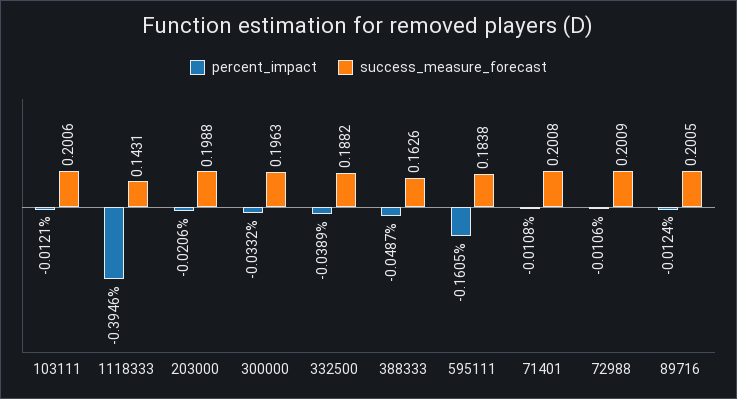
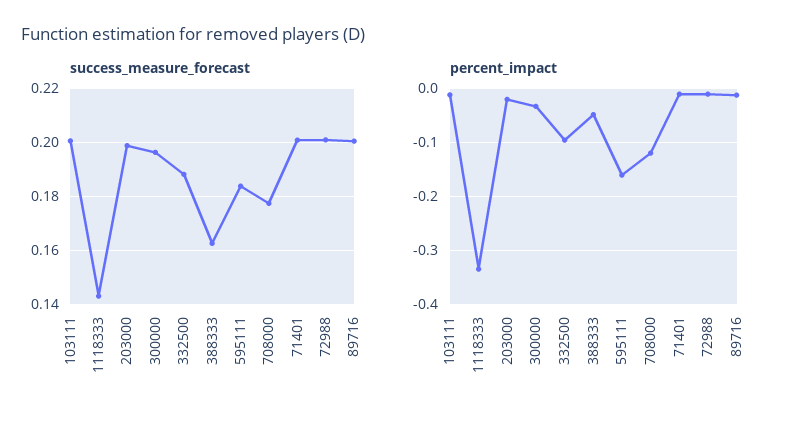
percent_impact, 1118333: -0.3946 -> -0.34
percent_impact, 332500: -0.0389 -> -0.1
success_measure_forecast, 708000: none -> 0.1775
percent_impact, 708000: none -> -0.12

